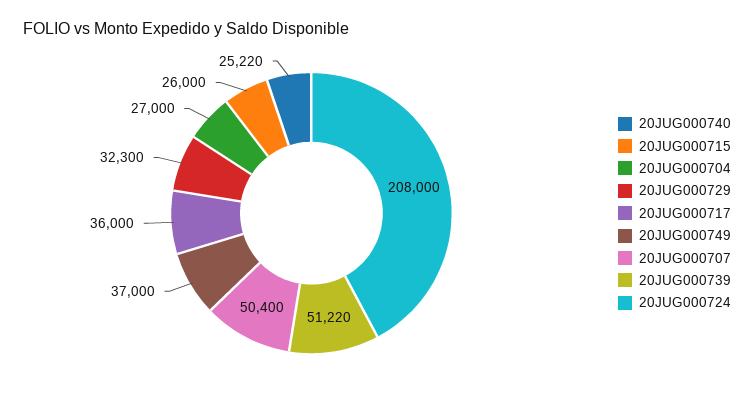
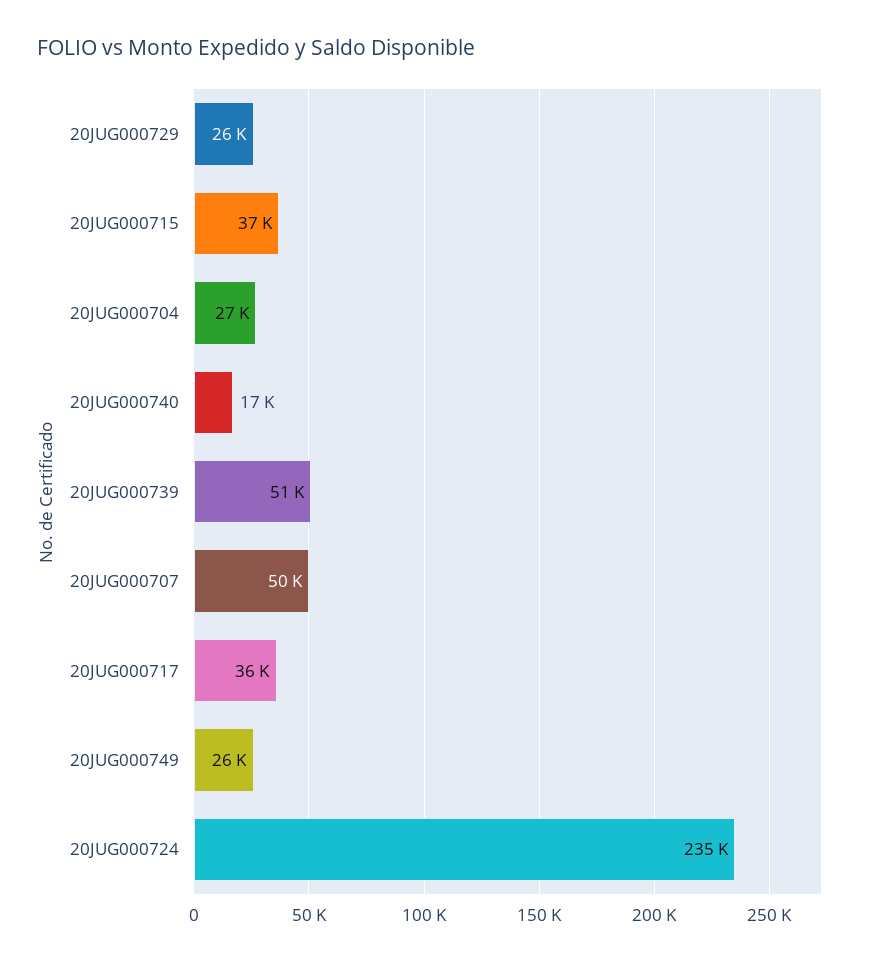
20JUG000740: 25220 -> 17000
20JUG000715: 26000 -> 37000
20JUG000729: 32300 -> 26000
20JUG000749: 37000 -> 26000
20JUG000724: 208000 -> 235000

